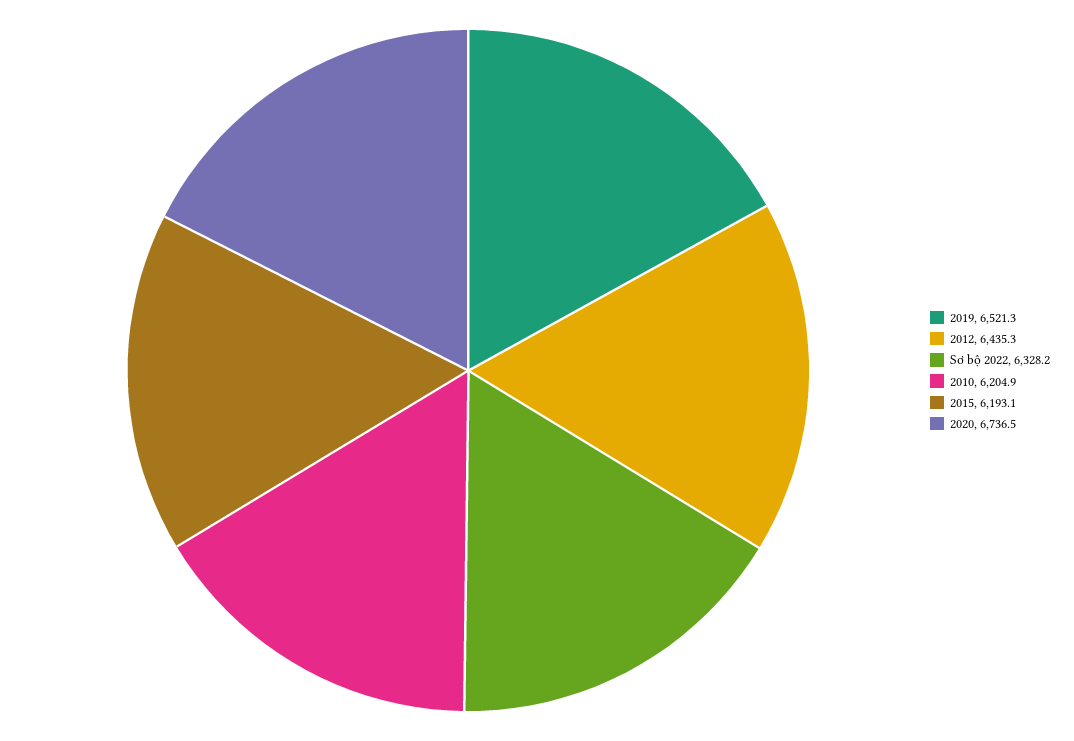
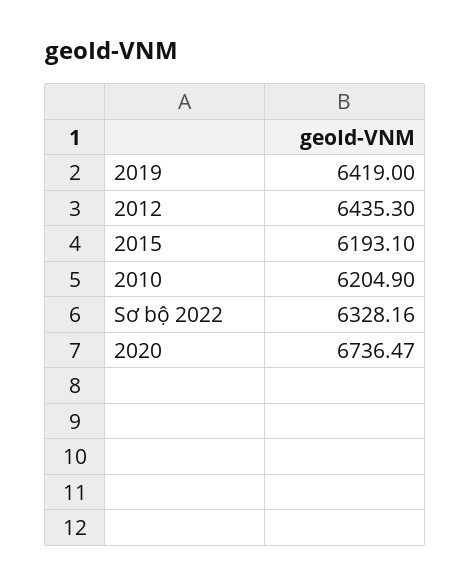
2019: 6521.3 -> 6419

